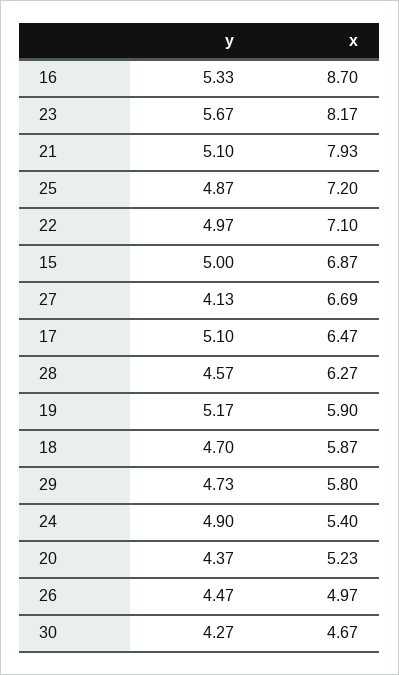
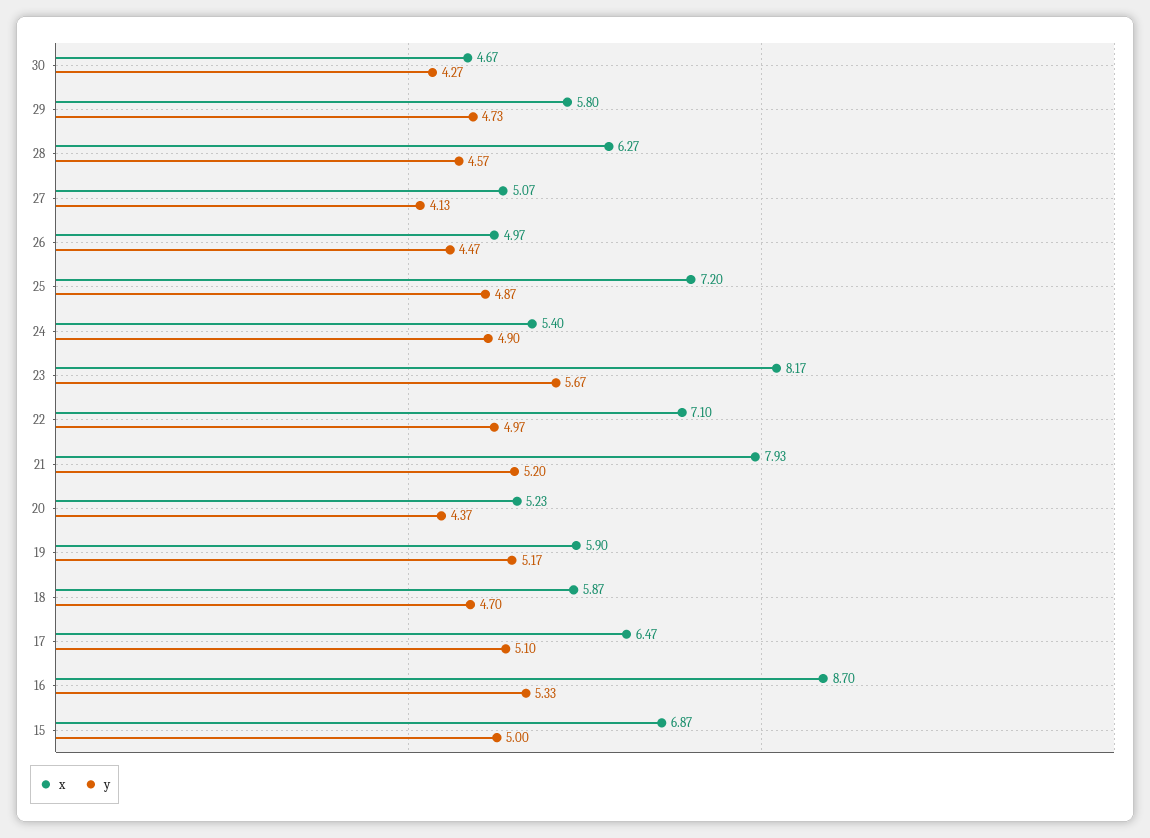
y, 21: 5.1 -> 5.2
x, 27: 6.69 -> 5.07

